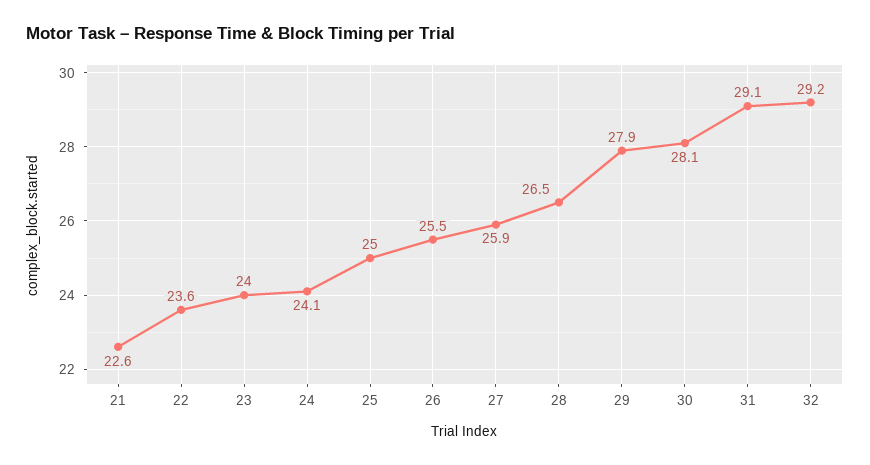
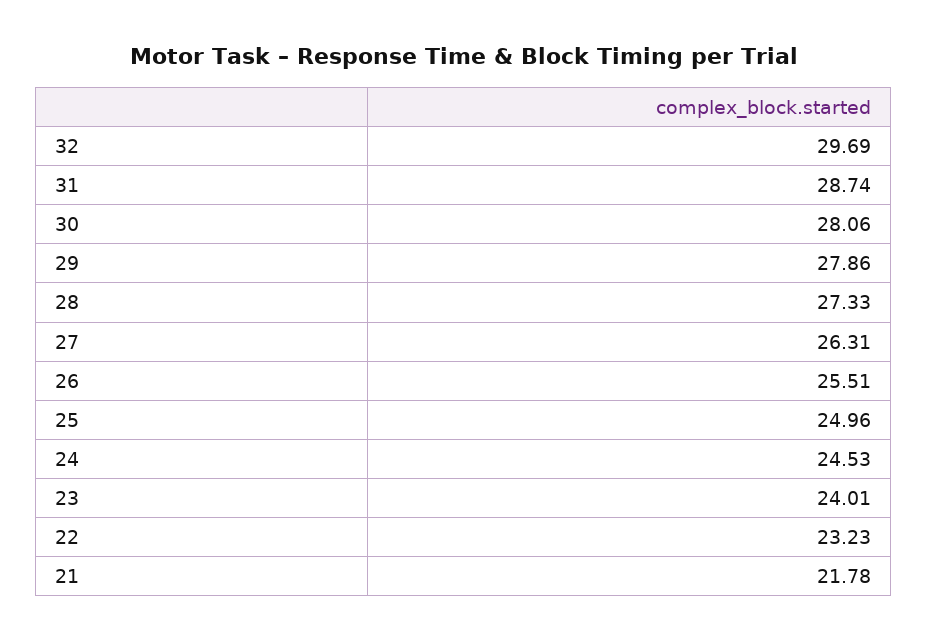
21: 22.6 -> 21.78
22: 23.6 -> 23.23
24: 24.1 -> 24.53
27: 25.9 -> 26.31
28: 26.5 -> 27.33
31: 29.1 -> 28.74
32: 29.2 -> 29.69

